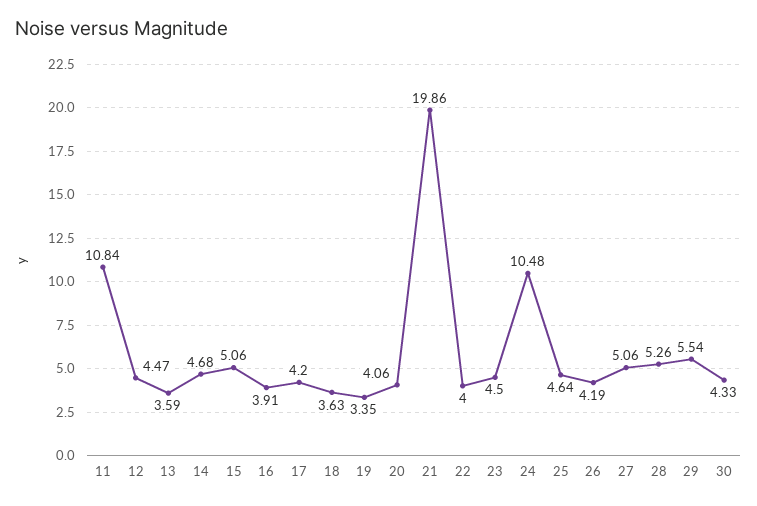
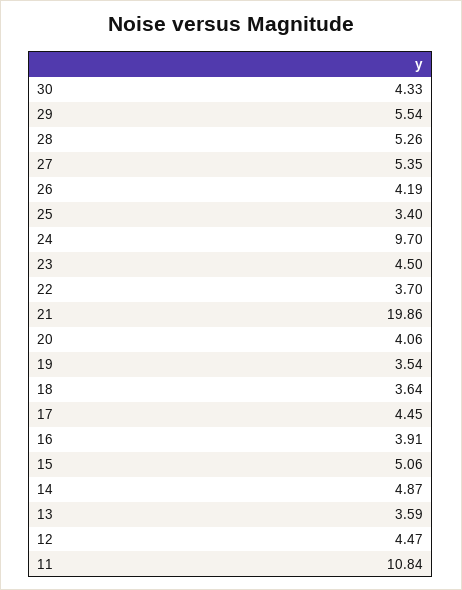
14: 4.68 -> 4.87
17: 4.2 -> 4.45
18: 3.63 -> 3.64
19: 3.35 -> 3.54
22: 4 -> 3.7
24: 10.48 -> 9.7
25: 4.64 -> 3.4
27: 5.06 -> 5.35

